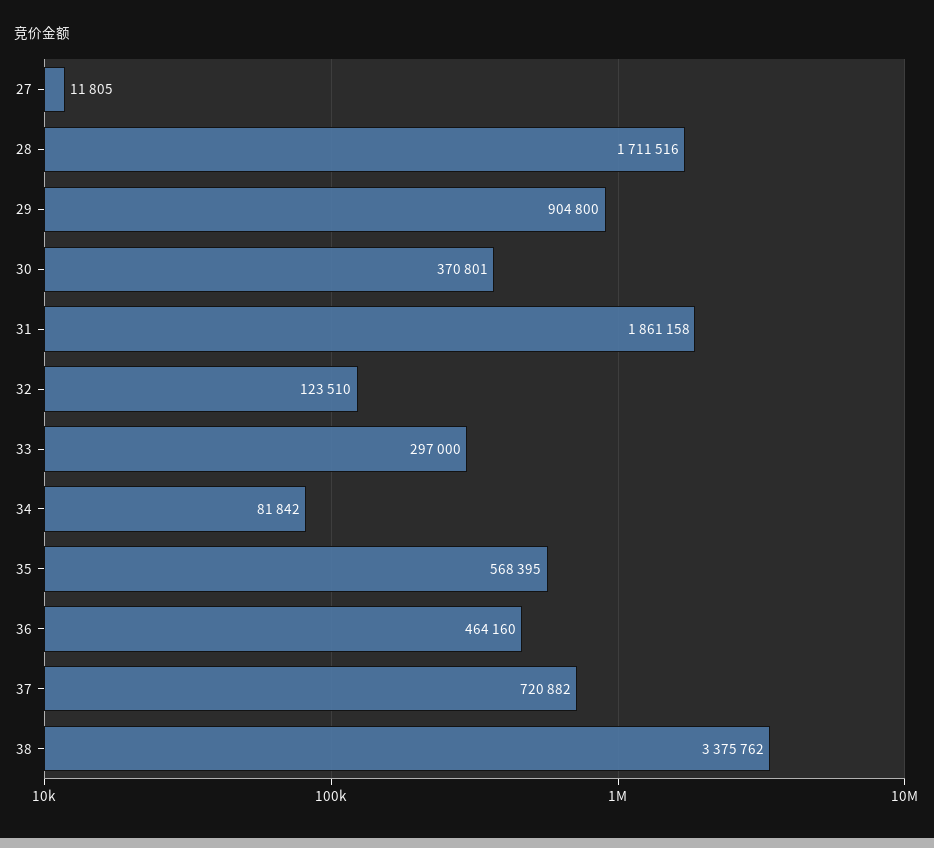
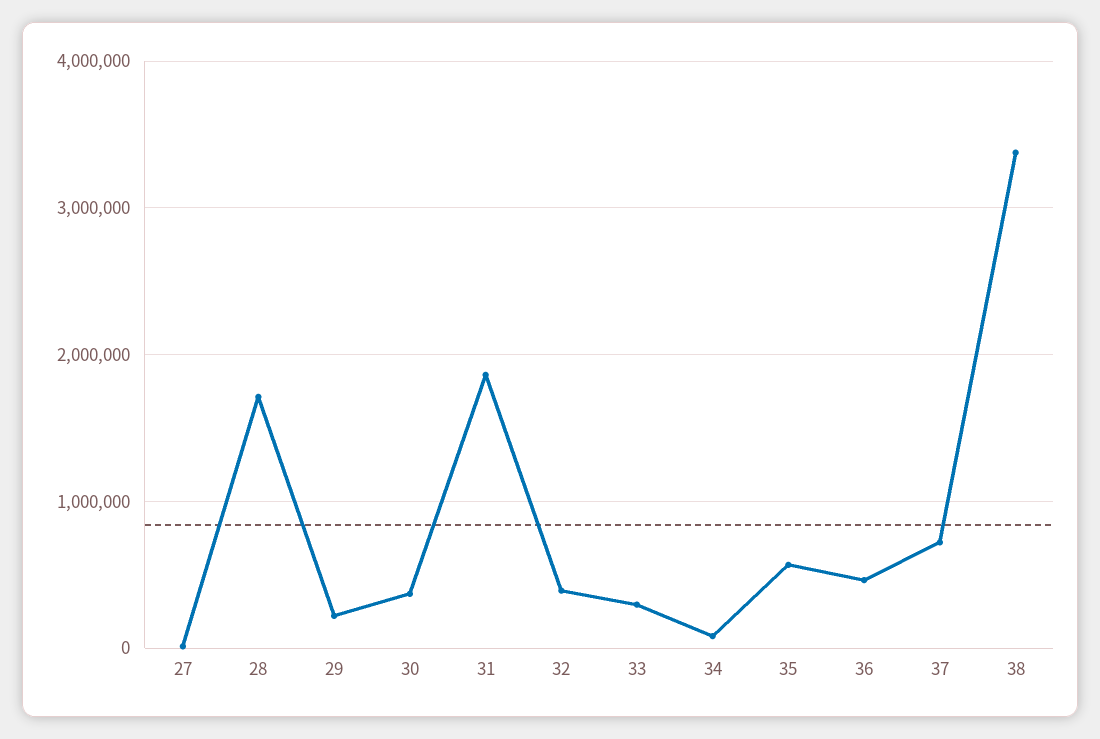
29: 904800 -> 200000
32: 123510 -> 400000

